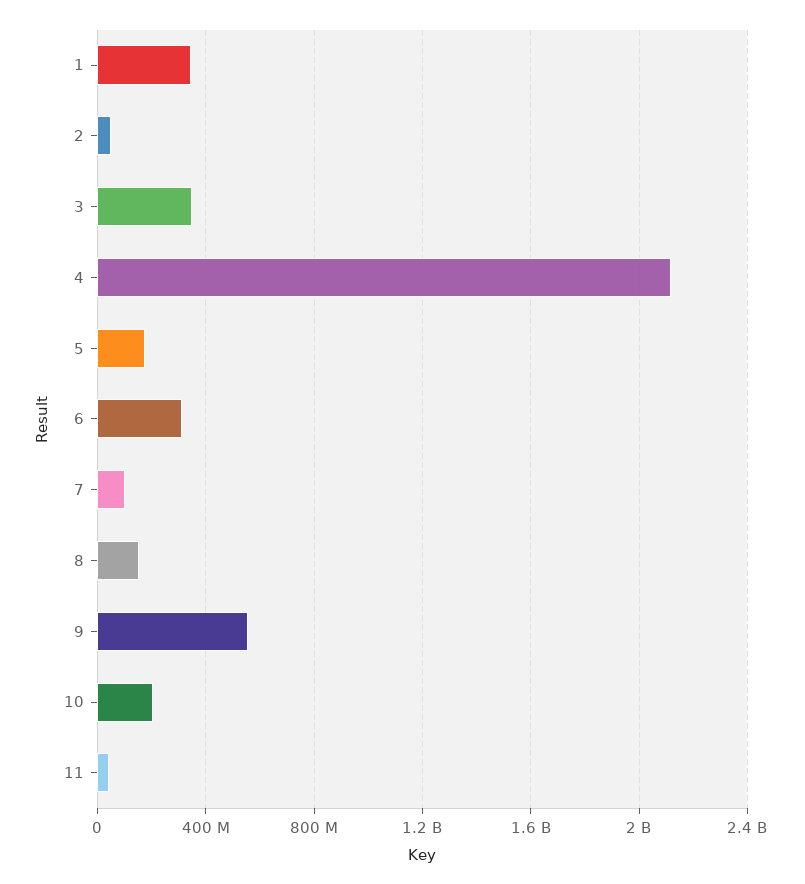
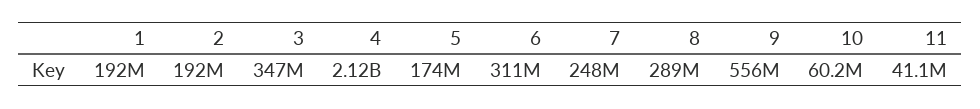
1: 350000000 -> 192000000
2: 50000000 -> 192000000
7: 100000000 -> 248000000
8: 150000000 -> 289000000
10: 200000000 -> 60200000

